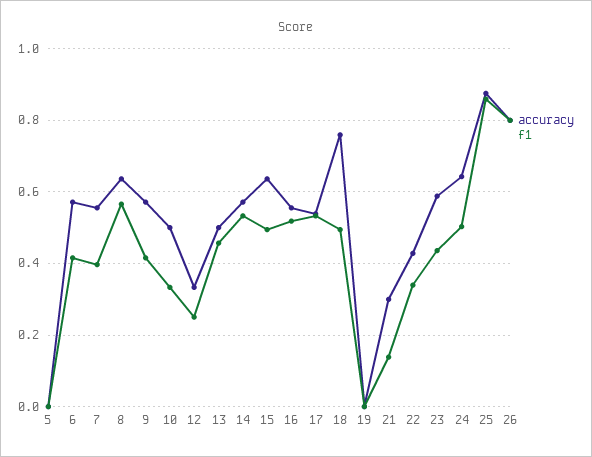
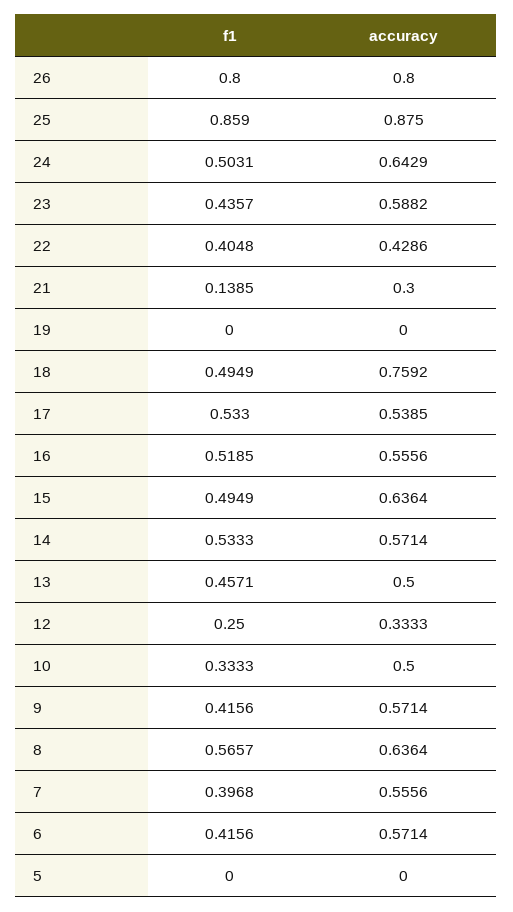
f1, 22: 0.34 -> 0.4048

